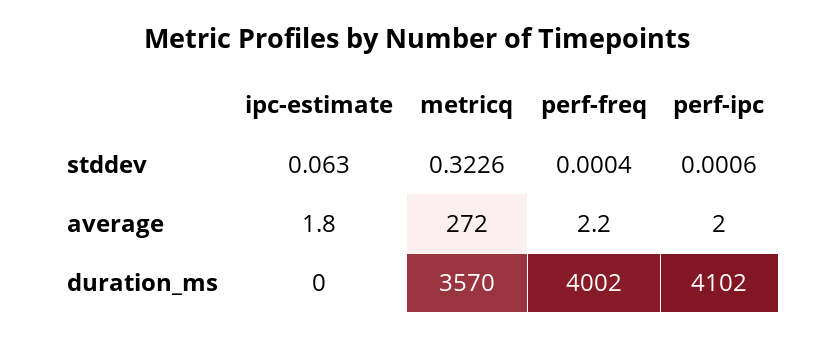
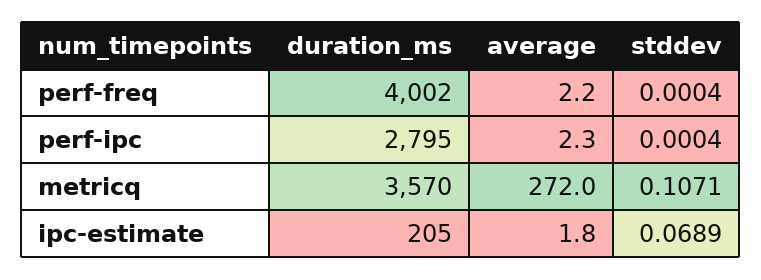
ipc-estimate, stddev: 0.063 -> 0.0689
metricq, stddev: 0.3226 -> 0.1071
perf-ipc, stddev: 0.0006 -> 0.0004
perf-ipc, average: 2 -> 2.3
ipc-estimate, duration_ms: 0 -> 205
perf-ipc, duration_ms: 4102 -> 2795

